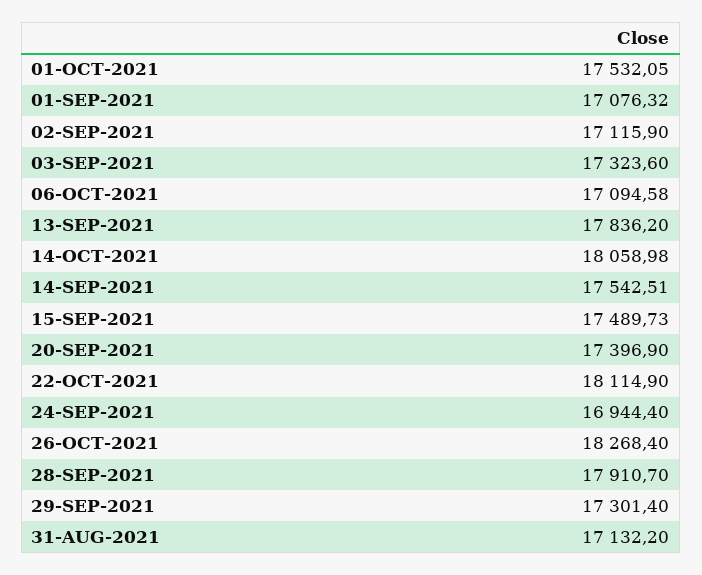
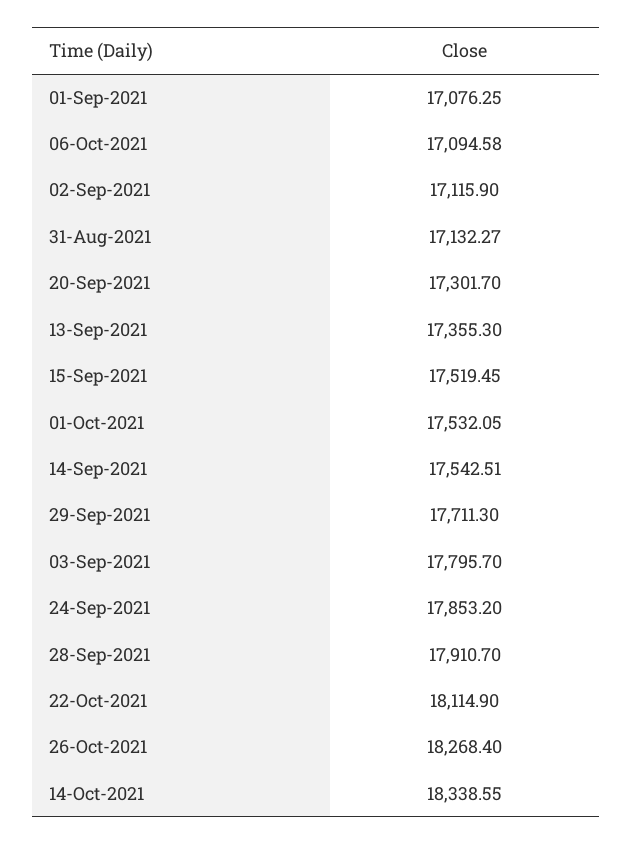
01-SEP-2021: 17076.32 -> 17076.25
03-SEP-2021: 17323.6 -> 17795.7
13-SEP-2021: 17836.2 -> 17355.3
14-OCT-2021: 18058.98 -> 18338.55
15-SEP-2021: 17489.73 -> 17519.45
20-SEP-2021: 17396.9 -> 17301.7
24-SEP-2021: 16944.4 -> 17853.2
29-SEP-2021: 17301.4 -> 17711.3
31-AUG-2021: 17132.2 -> 17132.27

